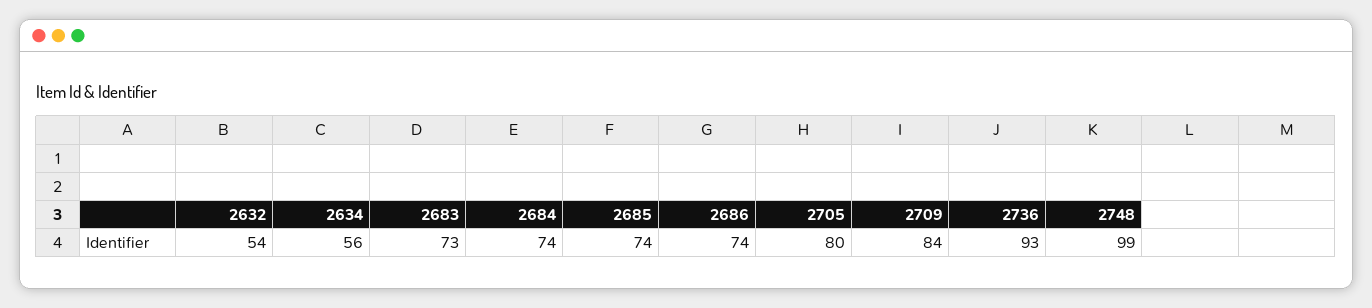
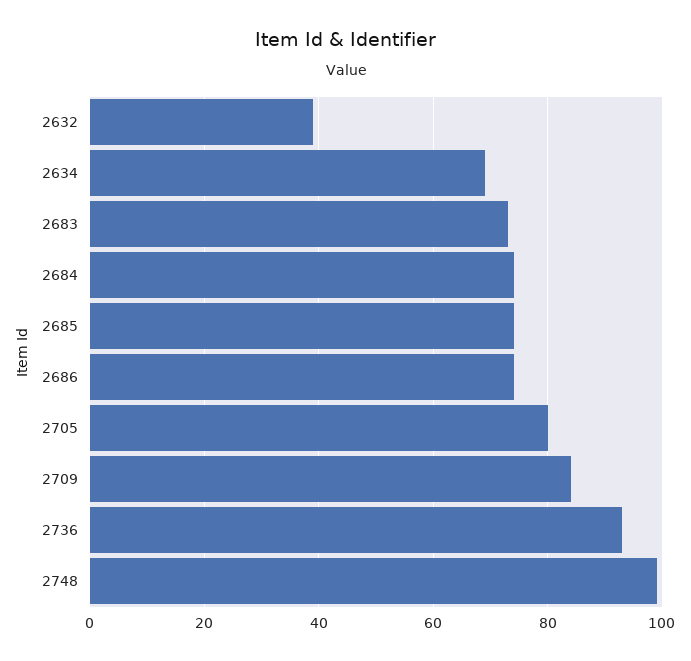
2632: 54 -> 40
2634: 56 -> 70

